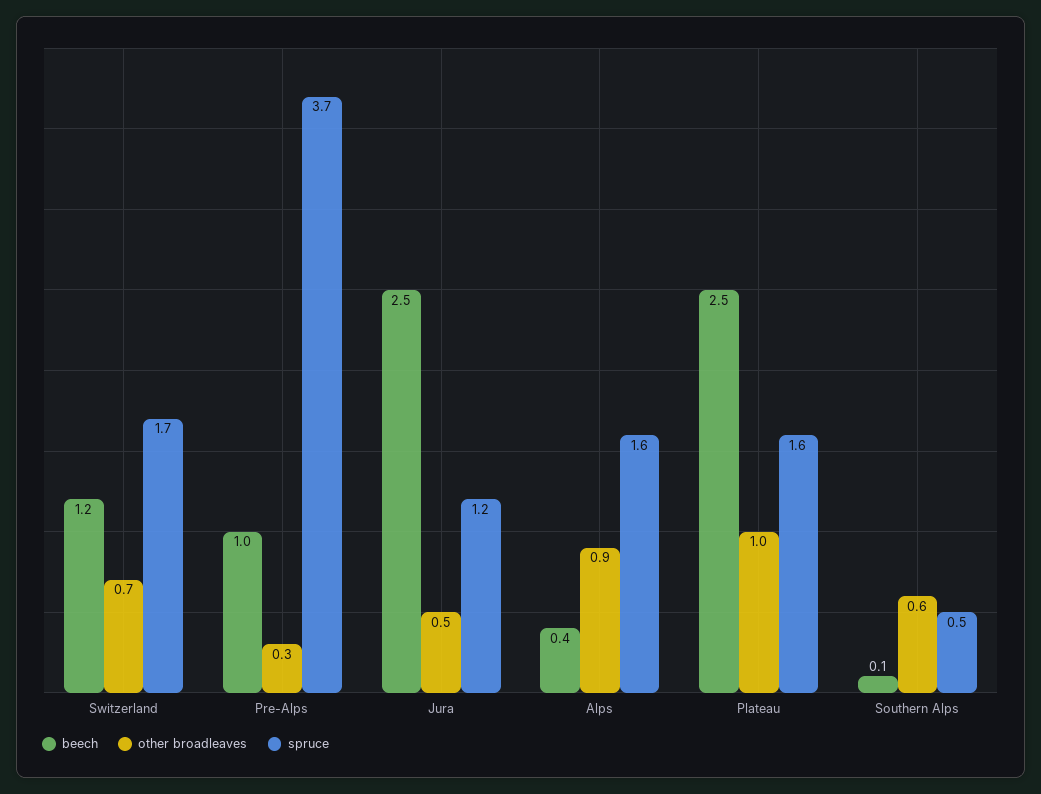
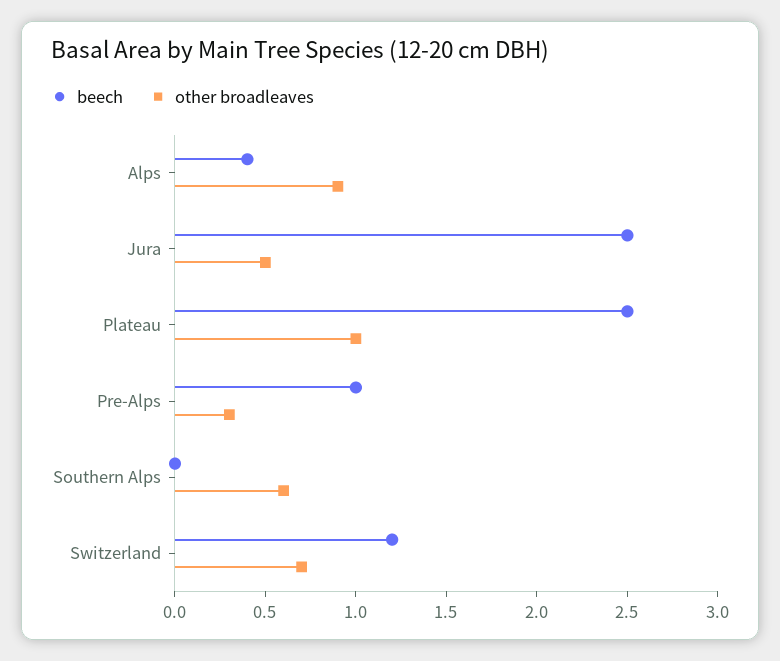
spruce, Switzerland: 1.7 -> none
spruce, Pre-Alps: 3.7 -> none
spruce, Jura: 1.2 -> none
spruce, Alps: 1.6 -> none
spruce, Plateau: 1.6 -> none
beech, Southern Alps: 0.1 -> 0
spruce, Southern Alps: 0.5 -> none

